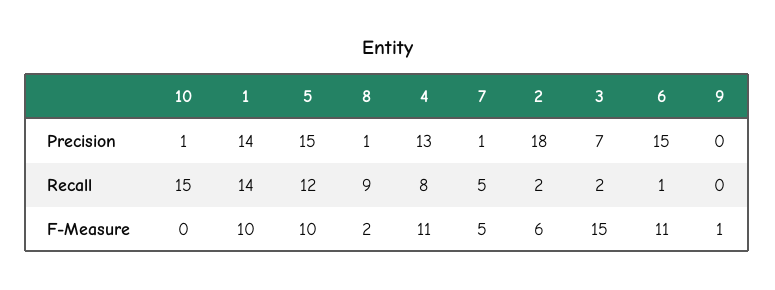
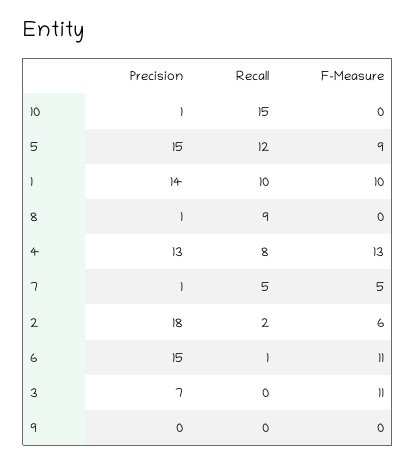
1, Recall: 14 -> 10
3, Recall: 2 -> 0
5, F-Measure: 10 -> 9
8, F-Measure: 2 -> 0
4, F-Measure: 11 -> 13
3, F-Measure: 15 -> 11
9, F-Measure: 1 -> 0

